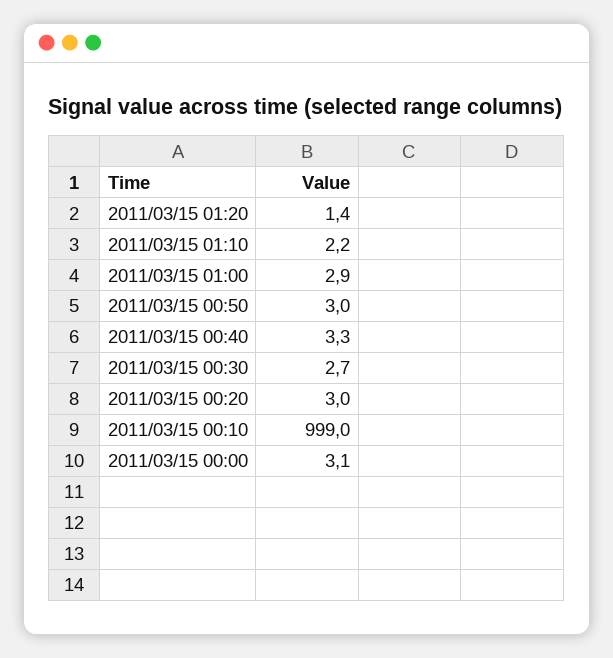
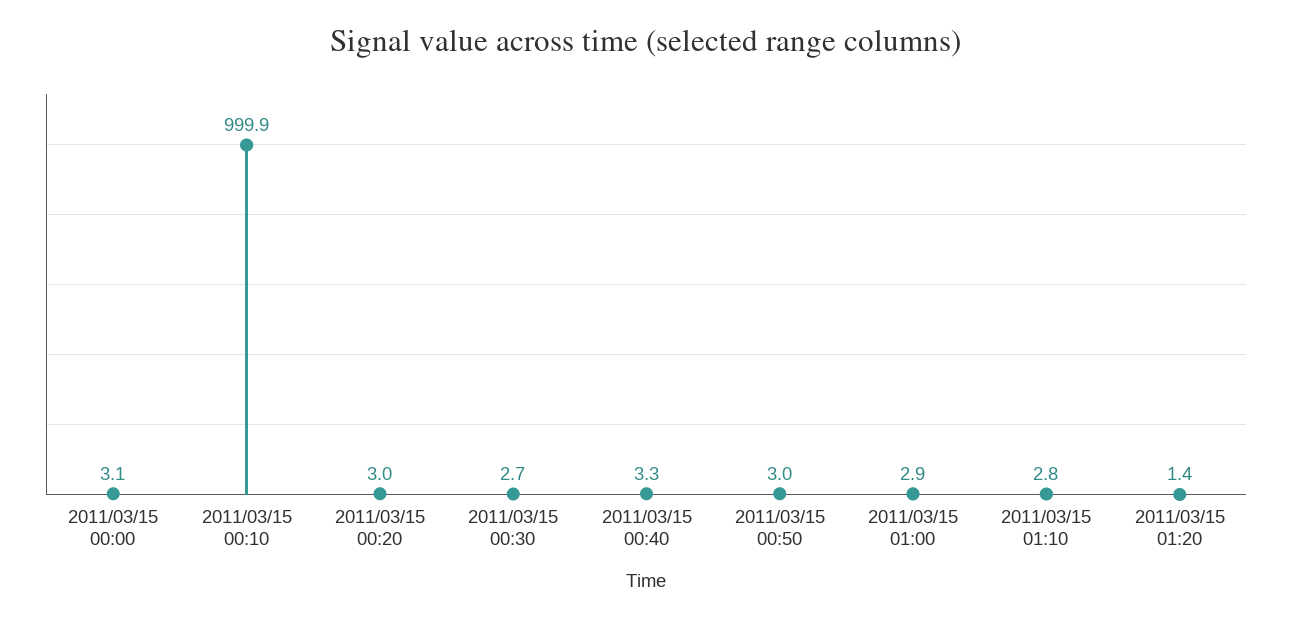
2011/03/15 01:10: 2.2 -> 2.8
2011/03/15 00:10: 999 -> 999.9

